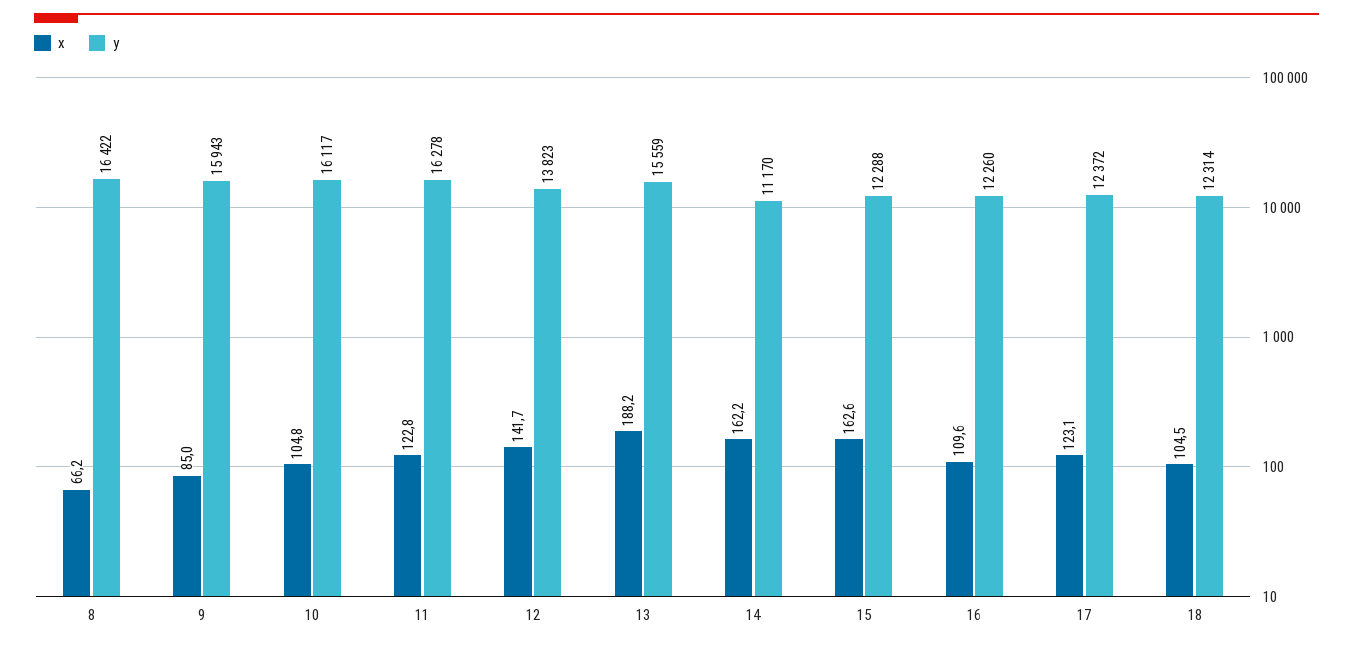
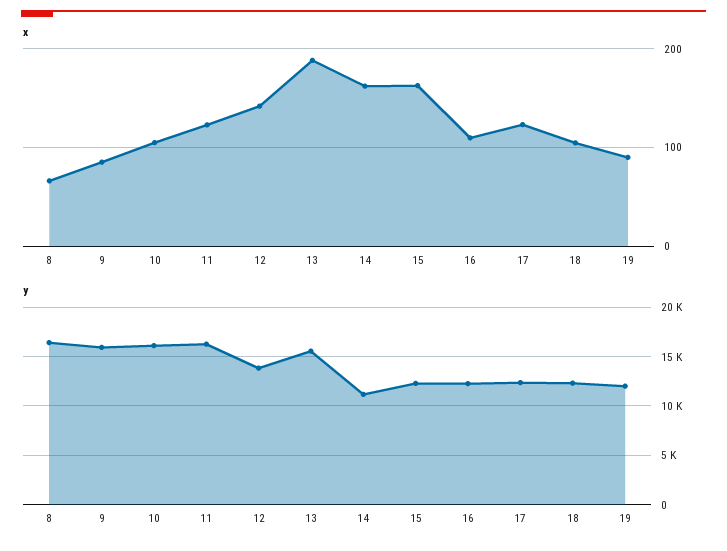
x, 19: none -> 90
y, 19: none -> 12000

